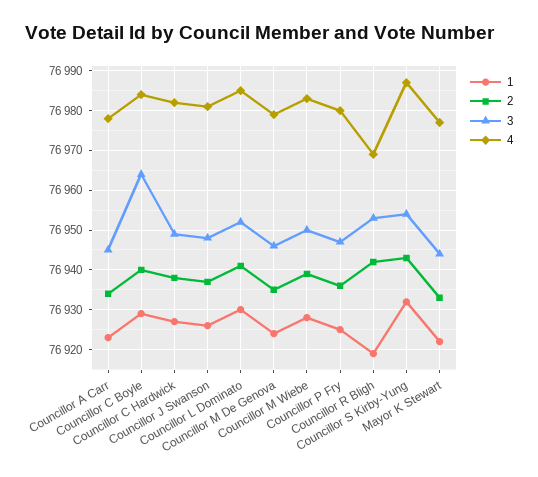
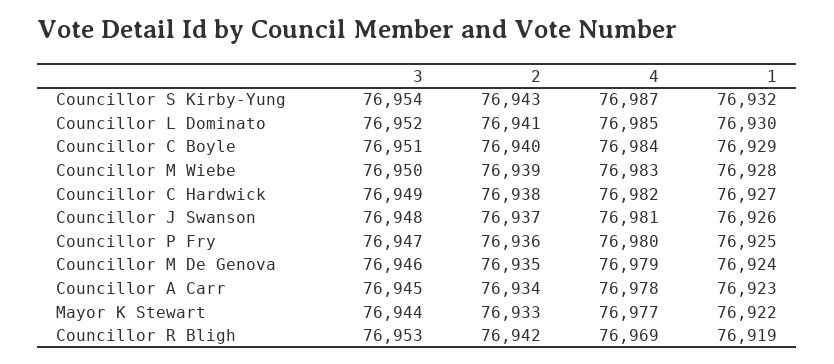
3, Councillor C Boyle: 76965 -> 76951

